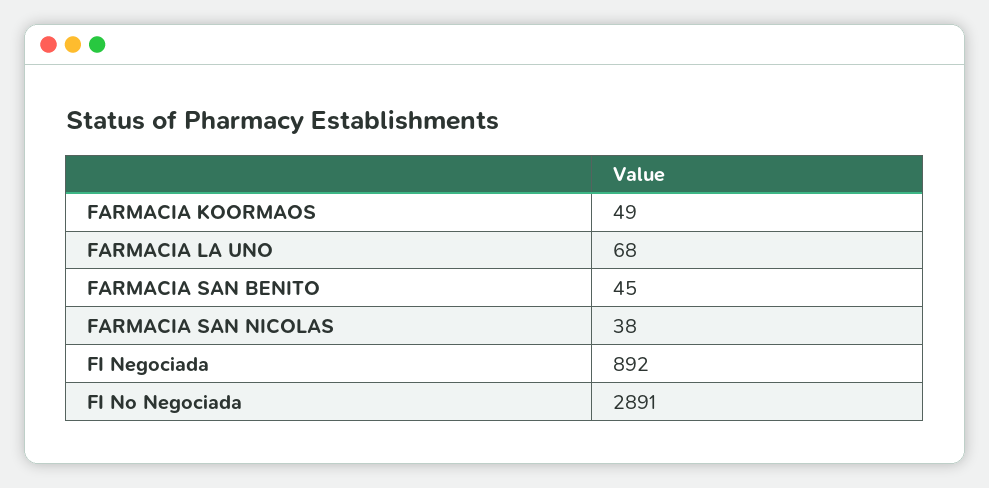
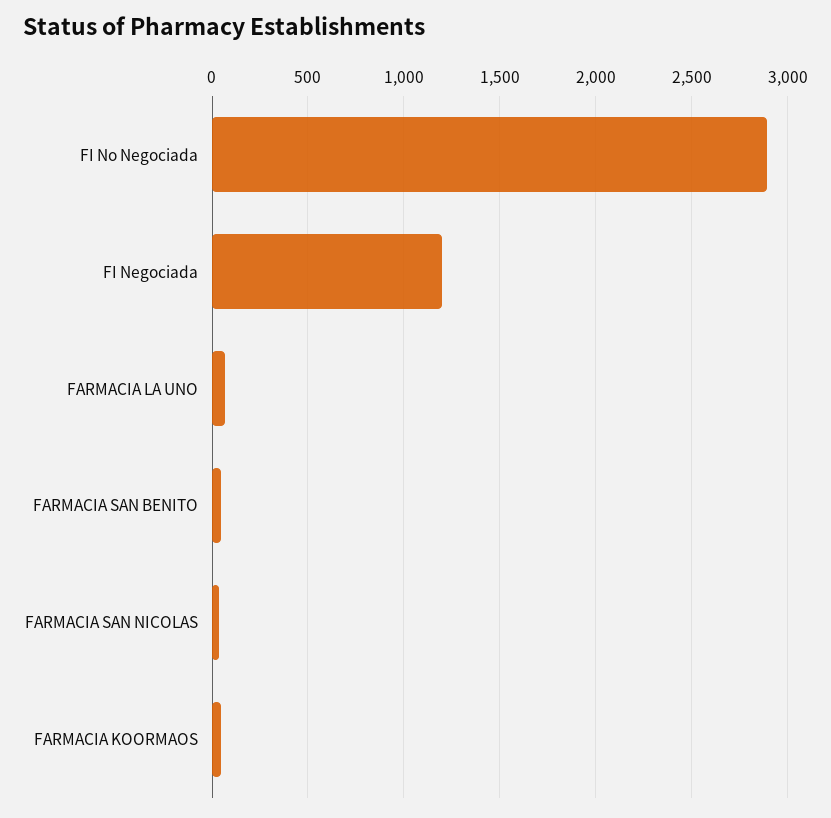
FI Negociada: 892 -> 1200

